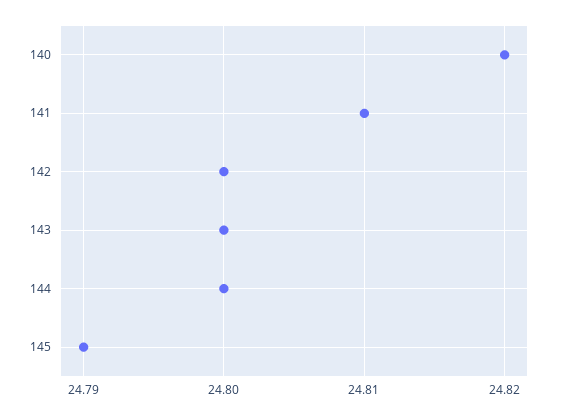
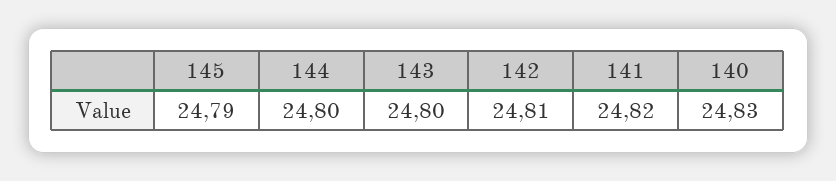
140: 24.82 -> 24.83
141: 24.81 -> 24.82
142: 24.8 -> 24.81

